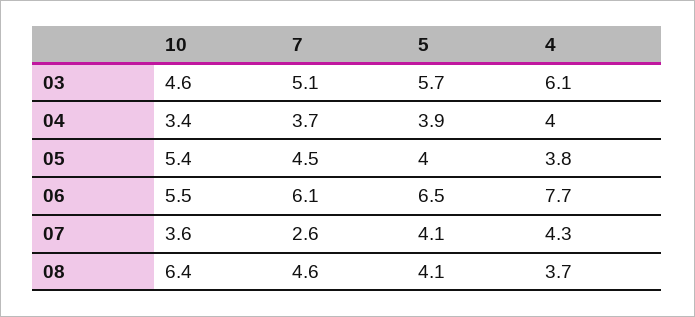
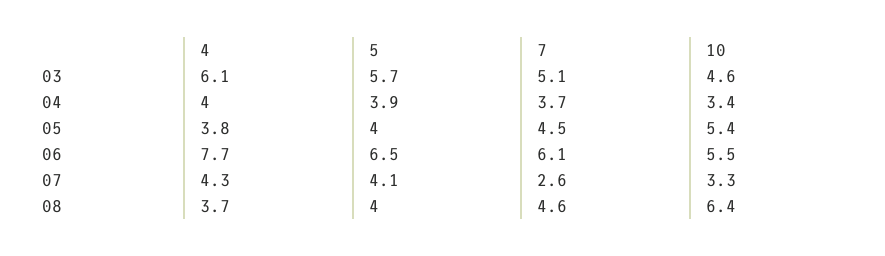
10, 07: 3.6 -> 3.3
5, 08: 4.1 -> 4

